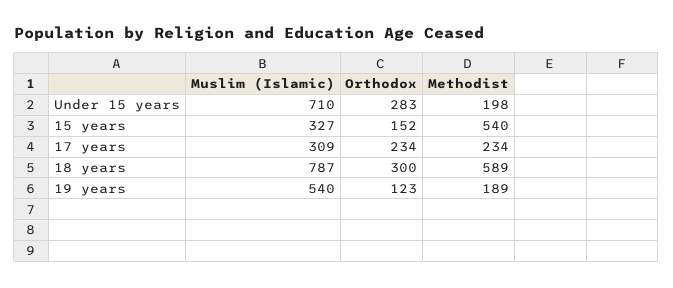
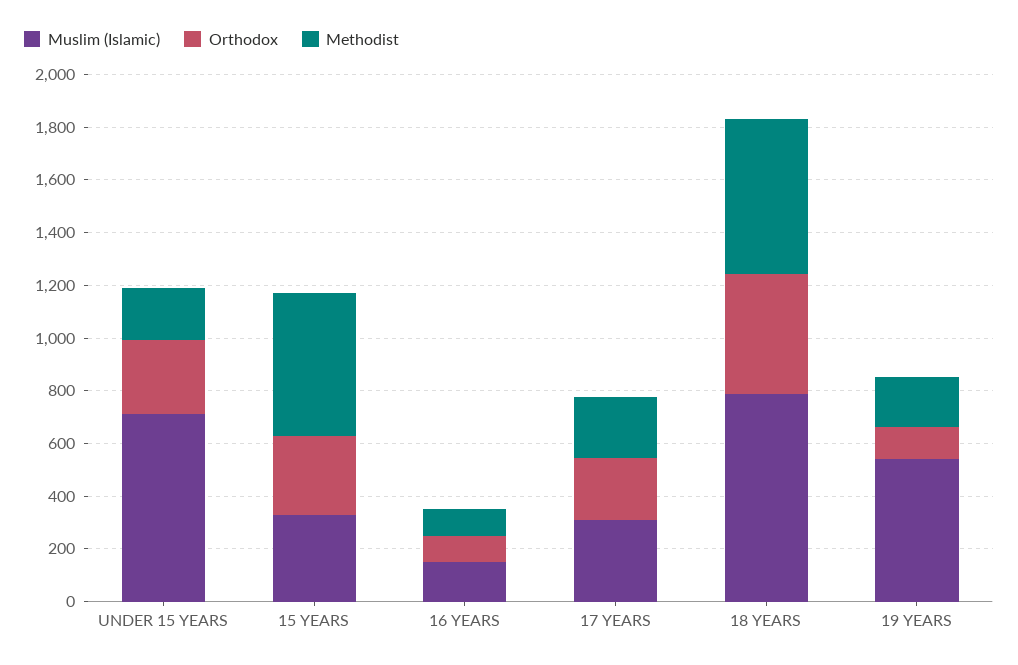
Orthodox, 15 years: 152 -> 300
Orthodox, 18 years: 300 -> 450
Muslim (Islamic), 16 YEARS: none -> 150
Orthodox, 16 YEARS: none -> 100
Methodist, 16 YEARS: none -> 100

